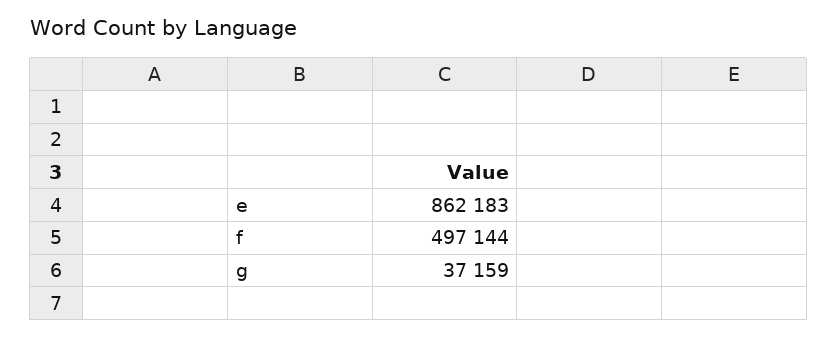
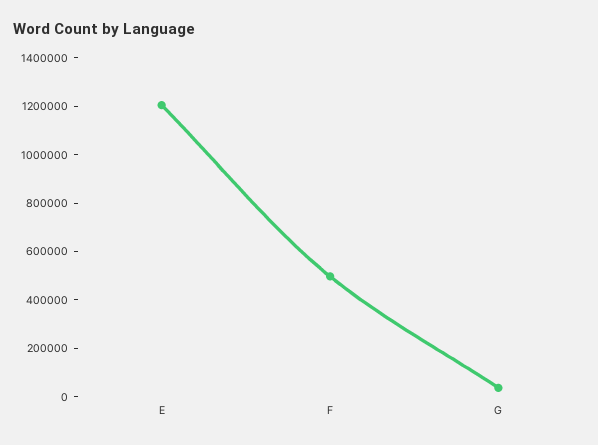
e: 862183 -> 1200000

